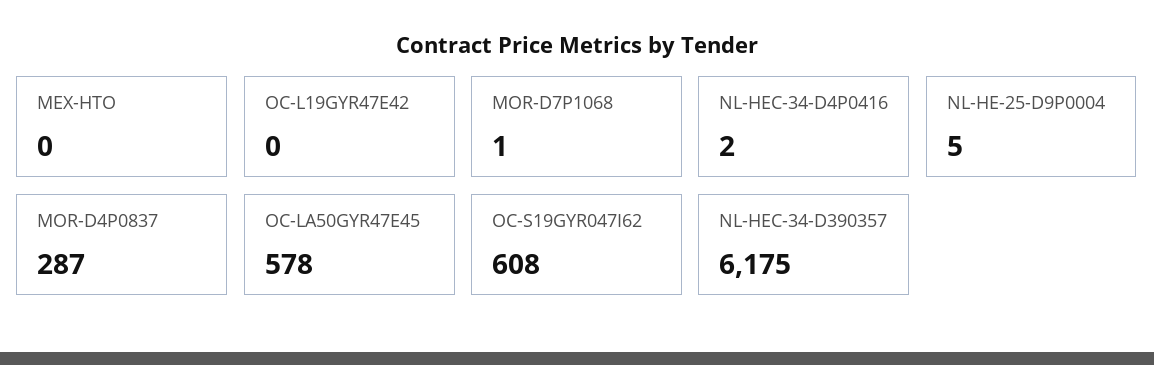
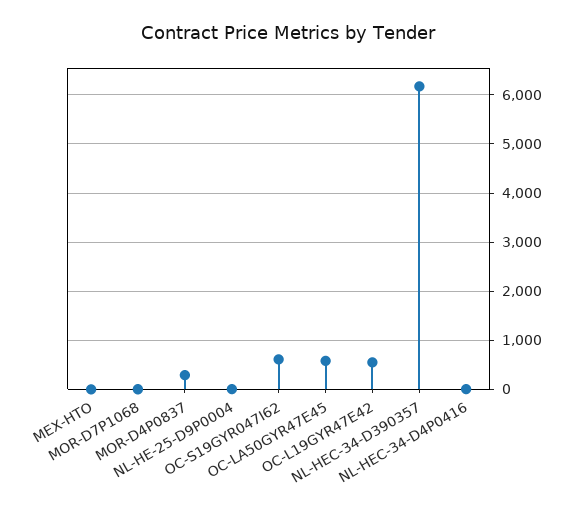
OC-L19GYR47E42: 0 -> 600

